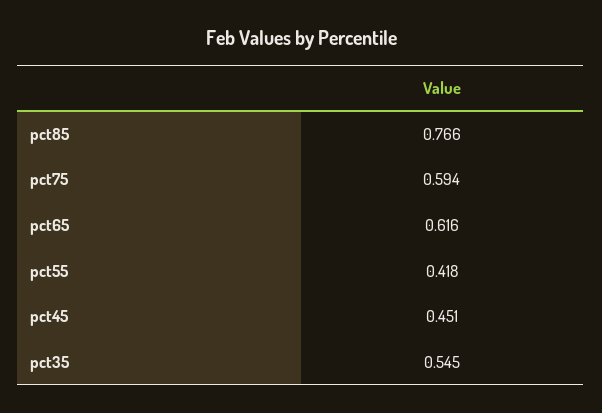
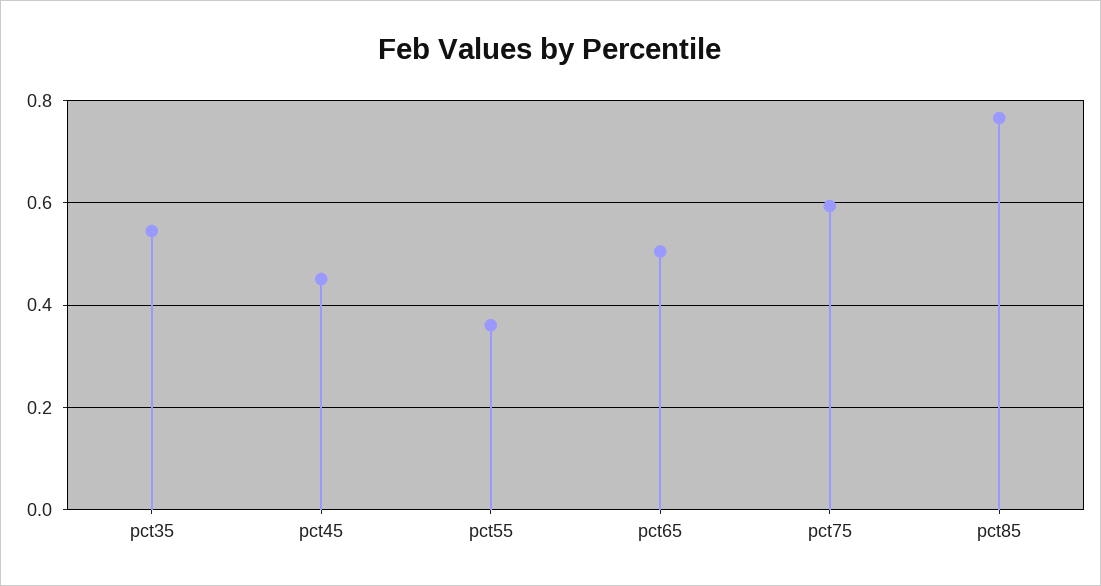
pct65: 0.616 -> 0.5
pct55: 0.418 -> 0.36

